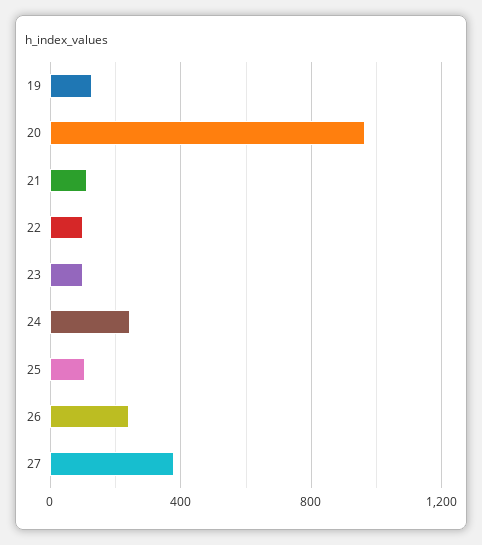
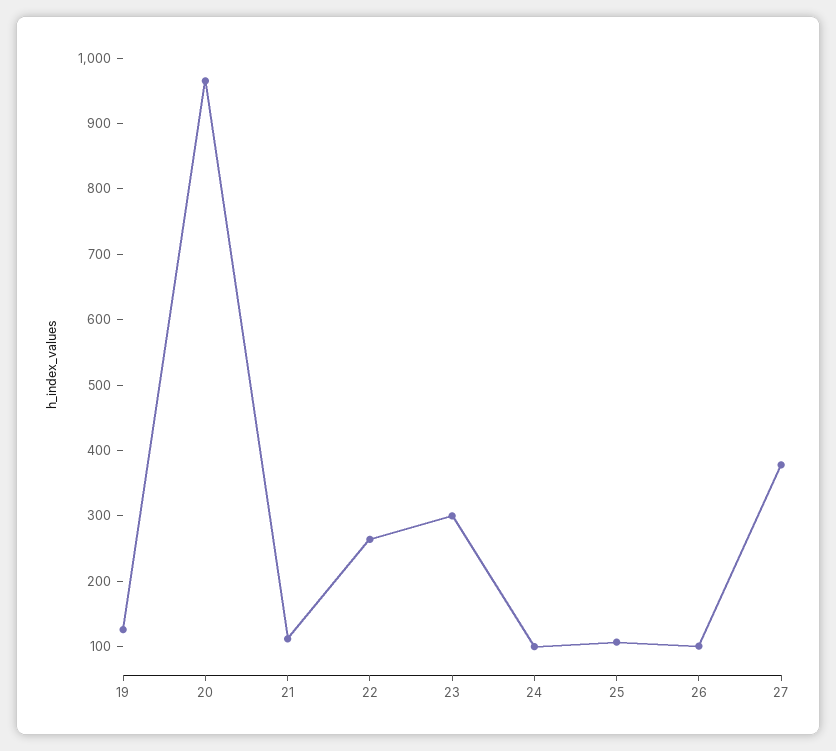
22: 100 -> 260
23: 100 -> 300
24: 250 -> 100
26: 250 -> 100

